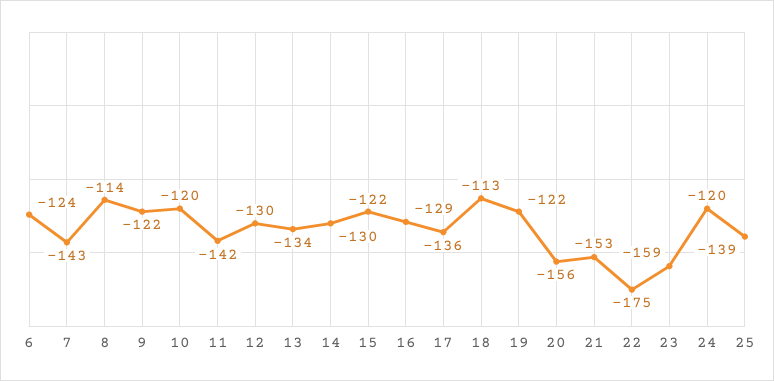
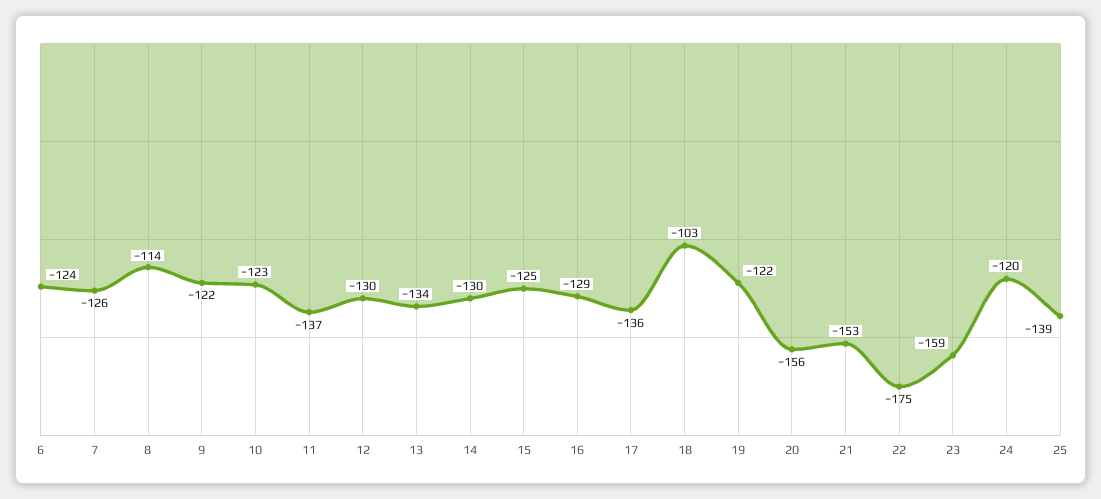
7: -143 -> -126
10: -120 -> -123
11: -142 -> -137
15: -122 -> -125
18: -113 -> -103

